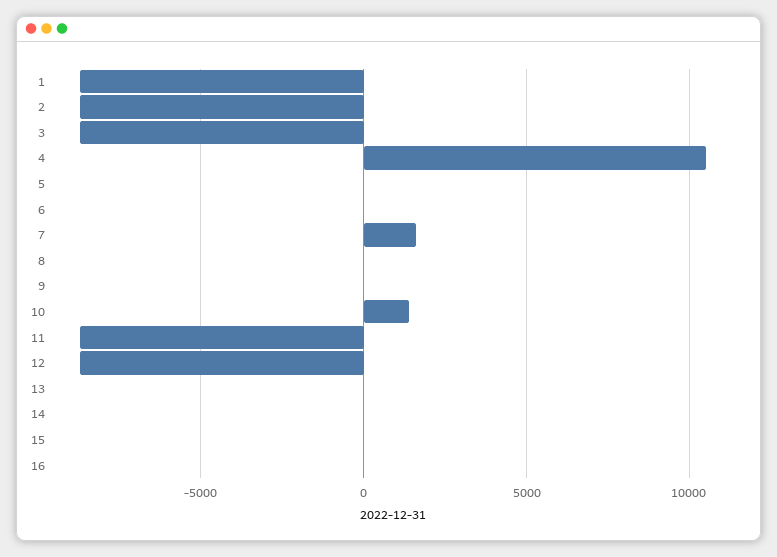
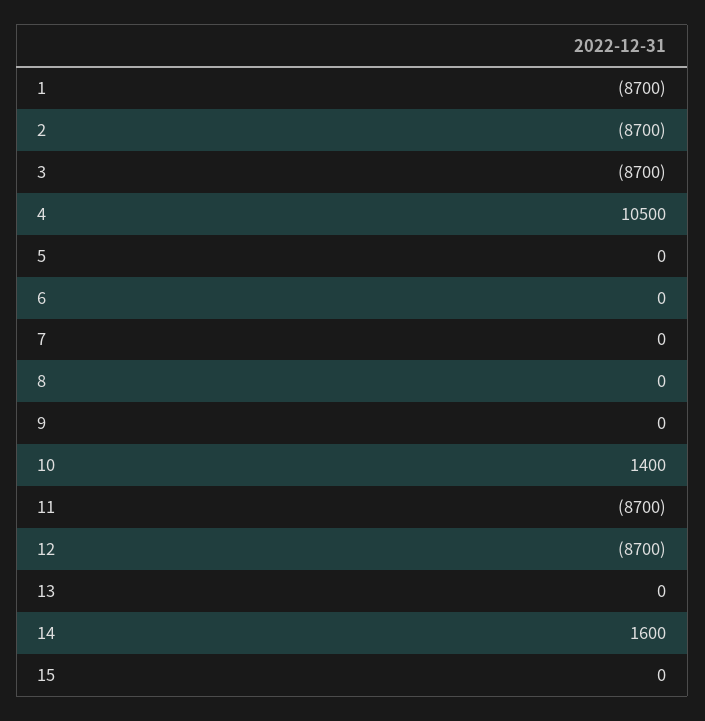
7: 1500 -> 0
14: 0 -> 1600
16: 0 -> none

